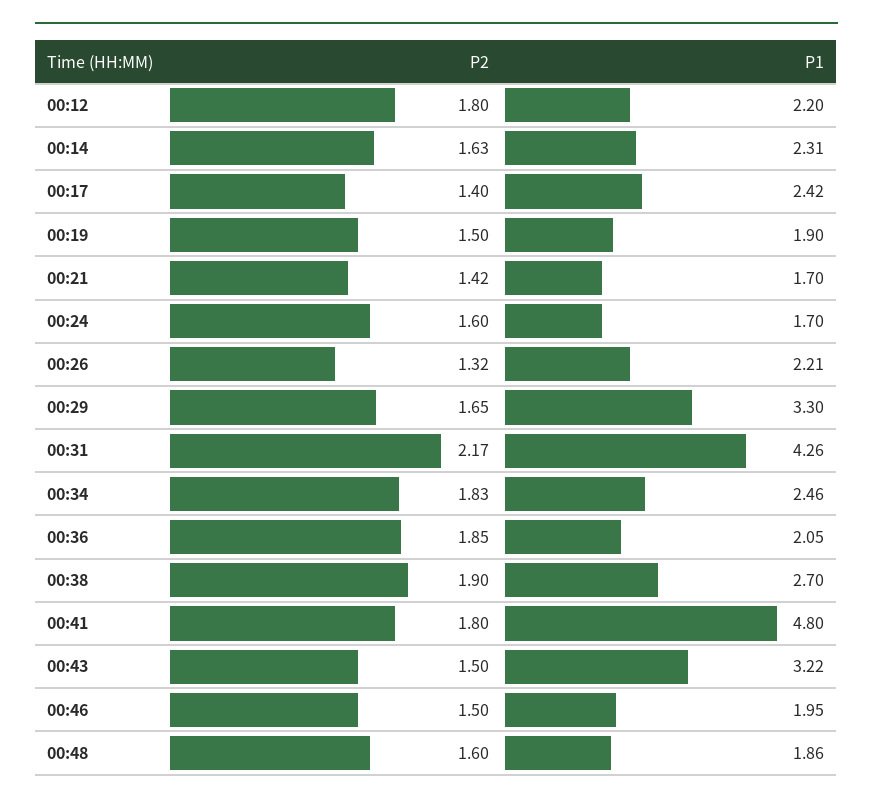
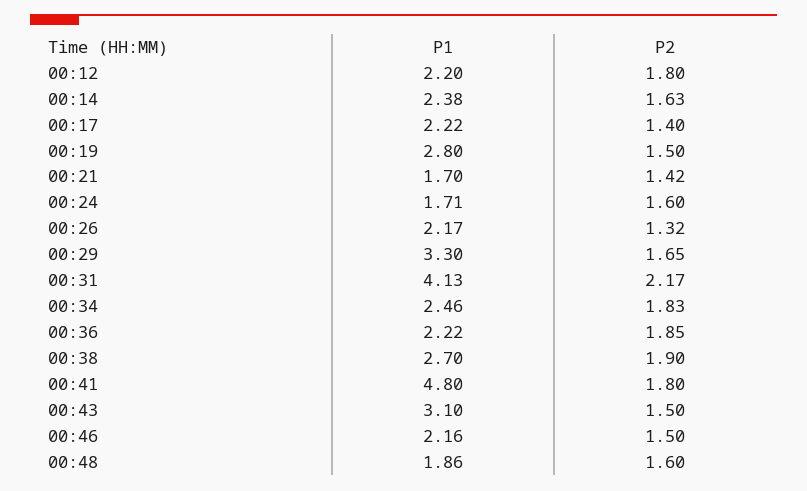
P1, 00:14: 2.31 -> 2.38
P1, 00:17: 2.42 -> 2.22
P1, 00:19: 1.9 -> 2.8
P1, 00:24: 1.7 -> 1.71
P1, 00:26: 2.21 -> 2.17
P1, 00:31: 4.26 -> 4.13
P1, 00:36: 2.05 -> 2.22
P1, 00:43: 3.22 -> 3.1
P1, 00:46: 1.95 -> 2.16

